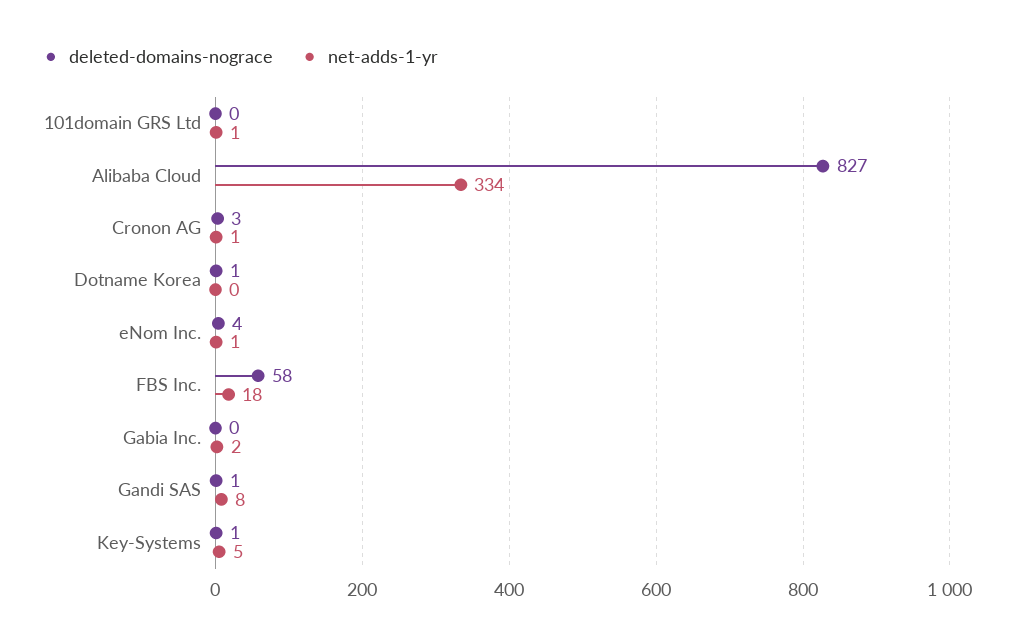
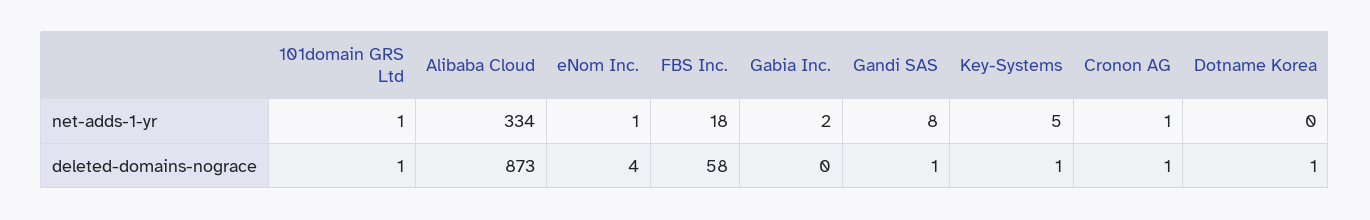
deleted-domains-nograce, 101domain GRS Ltd: 0 -> 1
deleted-domains-nograce, Alibaba Cloud: 827 -> 873
deleted-domains-nograce, Cronon AG: 3 -> 1

